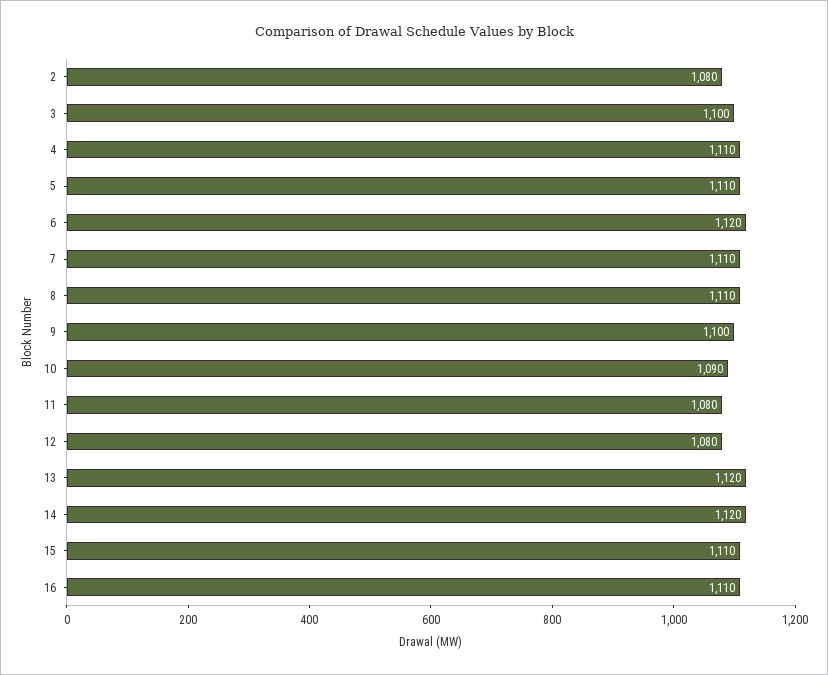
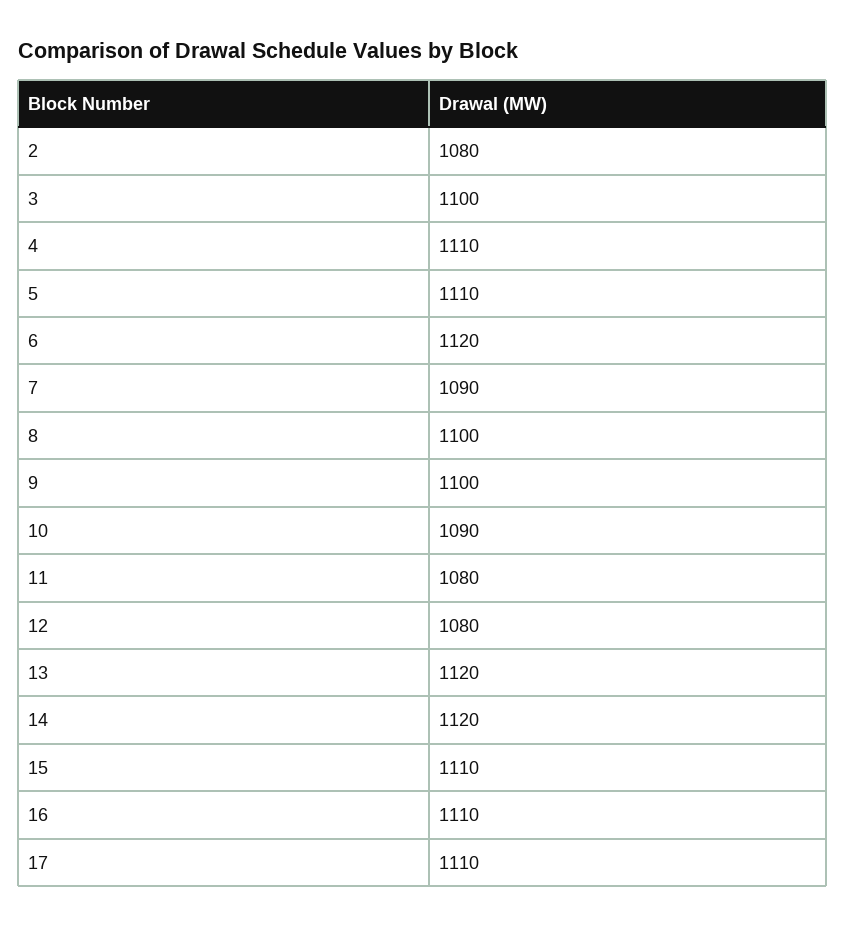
7: 1110 -> 1090
8: 1110 -> 1100
17: none -> 1110

